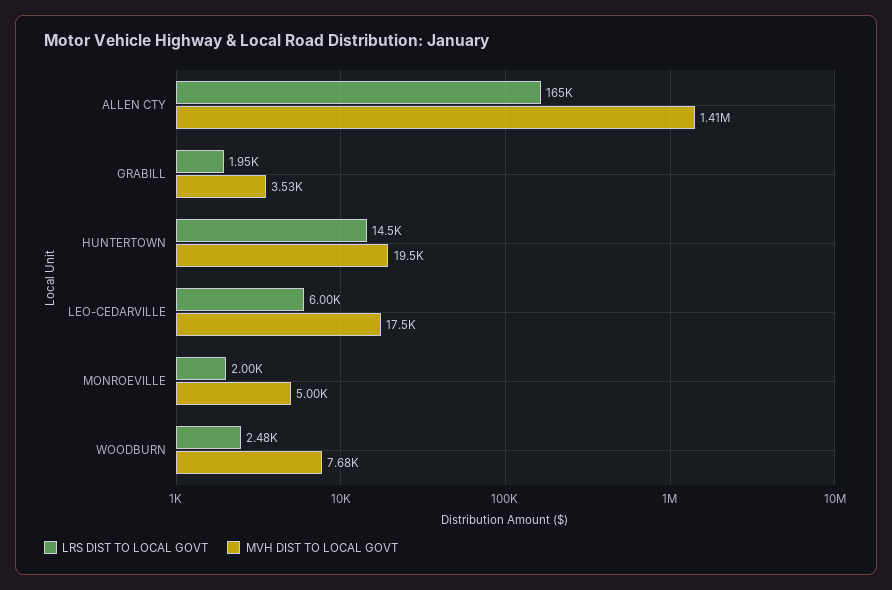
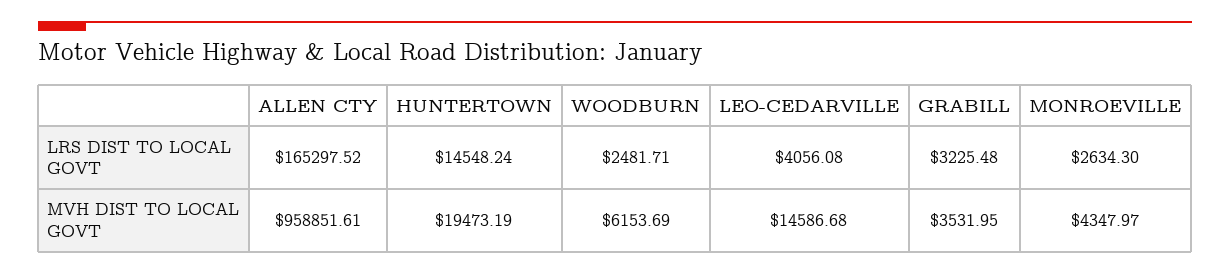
MVH DIST TO LOCAL GOVT, ALLEN CTY: 1410000 -> 958851.61
LRS DIST TO LOCAL GOVT, GRABILL: 1950 -> 3225.48
LRS DIST TO LOCAL GOVT, LEO-CEDARVILLE: 6000 -> 4056.08
MVH DIST TO LOCAL GOVT, LEO-CEDARVILLE: 17500 -> 14586.68
LRS DIST TO LOCAL GOVT, MONROEVILLE: 2000 -> 2634.3
MVH DIST TO LOCAL GOVT, MONROEVILLE: 5000 -> 4347.97
MVH DIST TO LOCAL GOVT, WOODBURN: 7680 -> 6153.69

